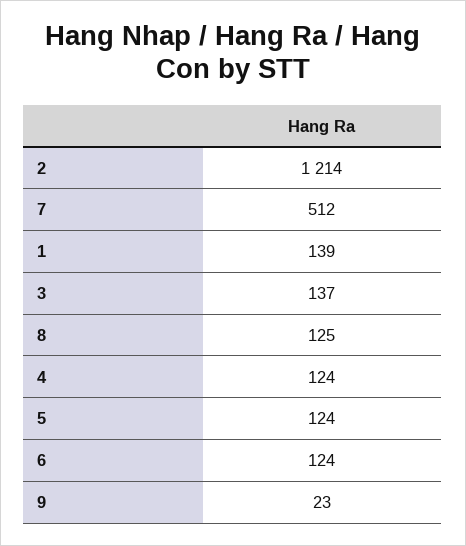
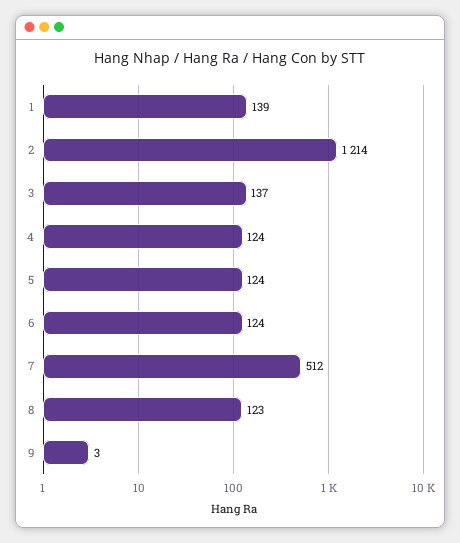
8: 125 -> 123
9: 23 -> 3

